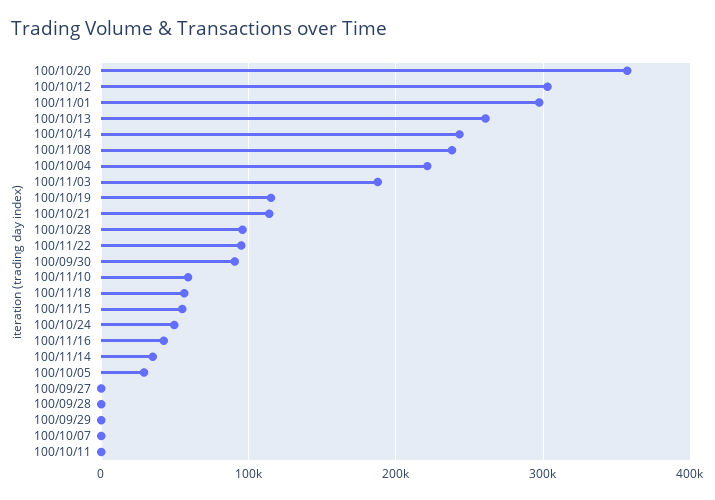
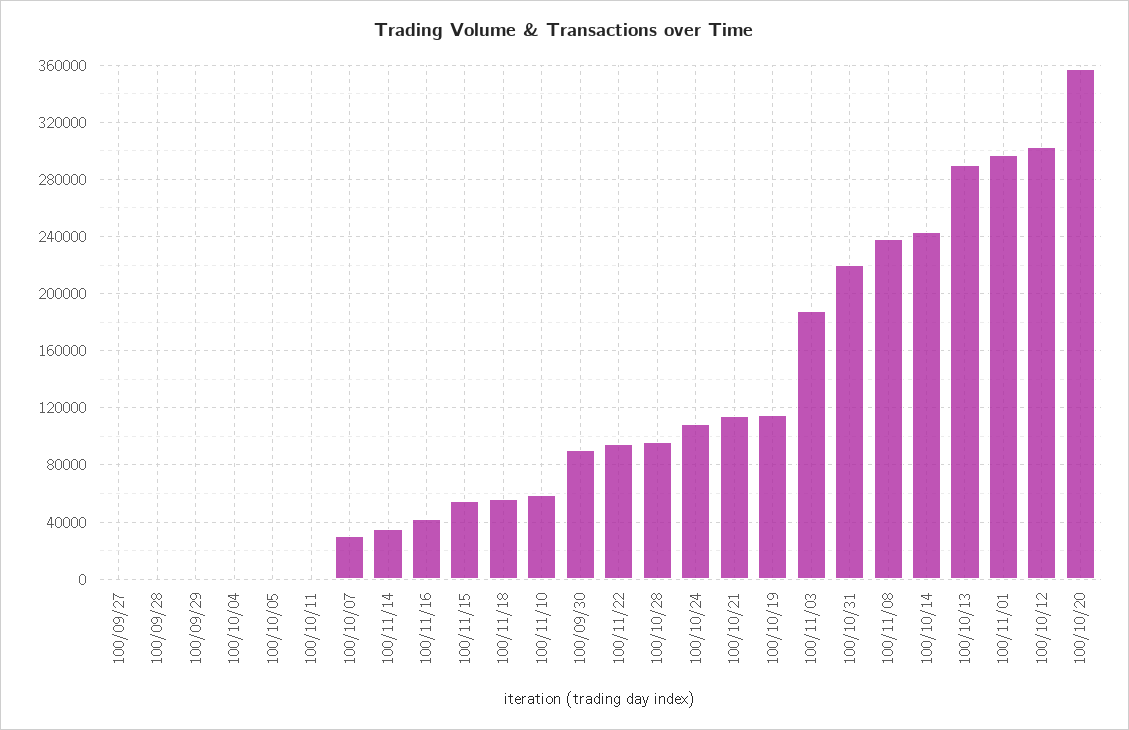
100/10/13: 260000 -> 290000
100/10/04: 220000 -> 0
100/10/24: 50000 -> 110000
100/10/05: 30000 -> 0
100/10/07: 0 -> 30000
100/10/31: none -> 220000

